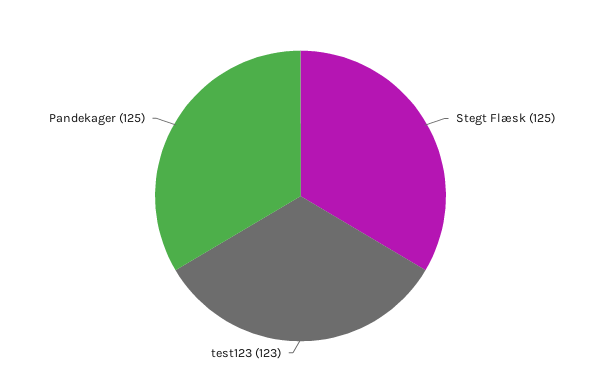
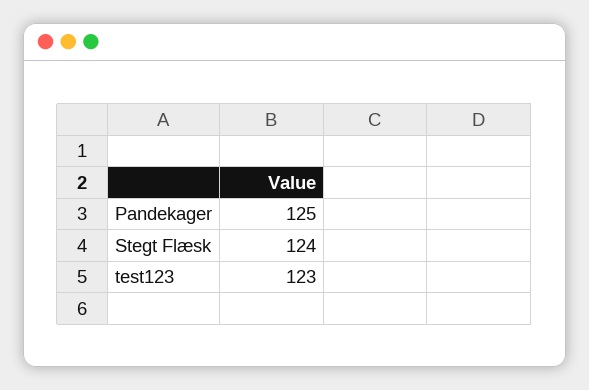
Stegt Flæsk: 125 -> 124

